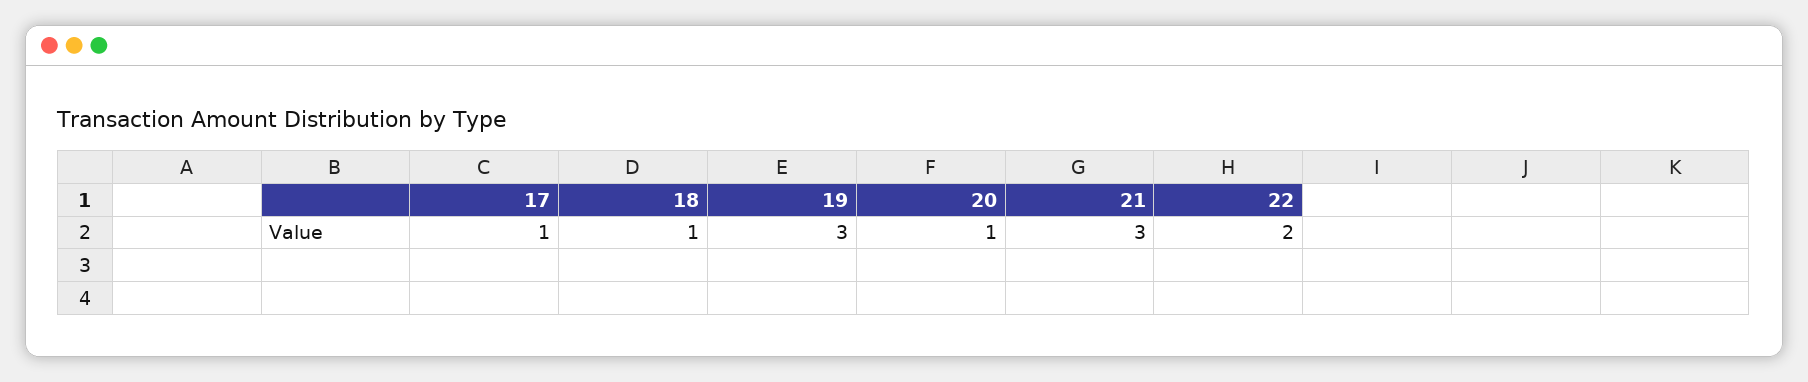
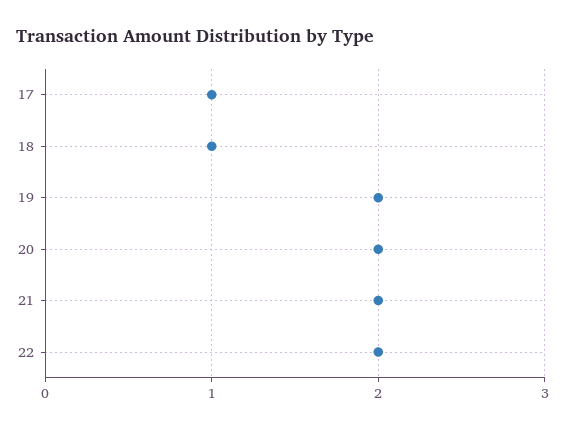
19: 3 -> 2
20: 1 -> 2
21: 3 -> 2

